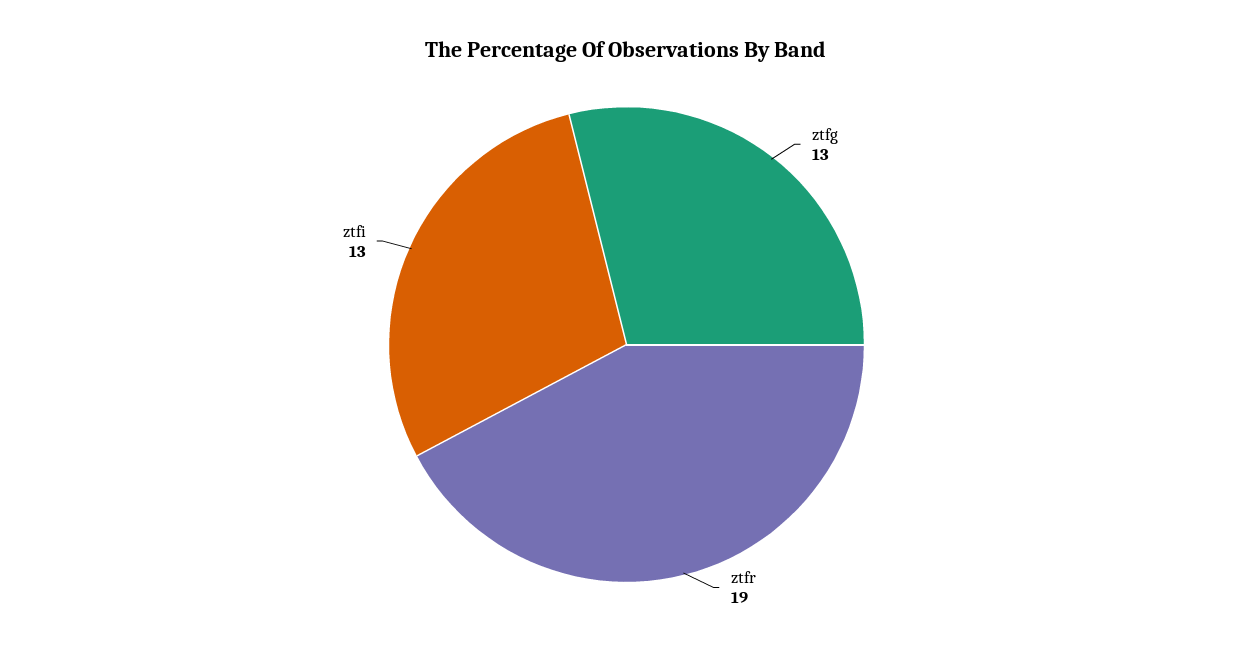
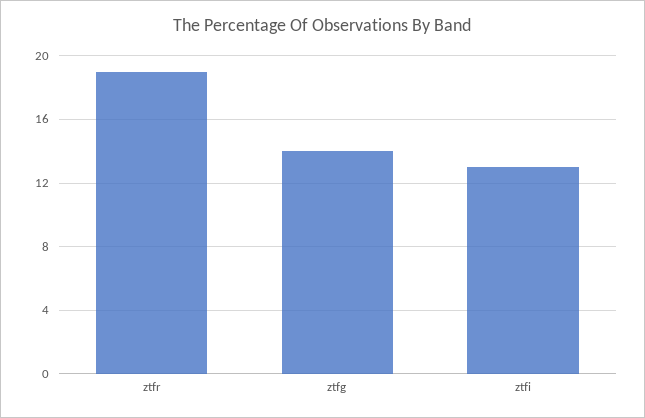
ztfg: 13 -> 14

